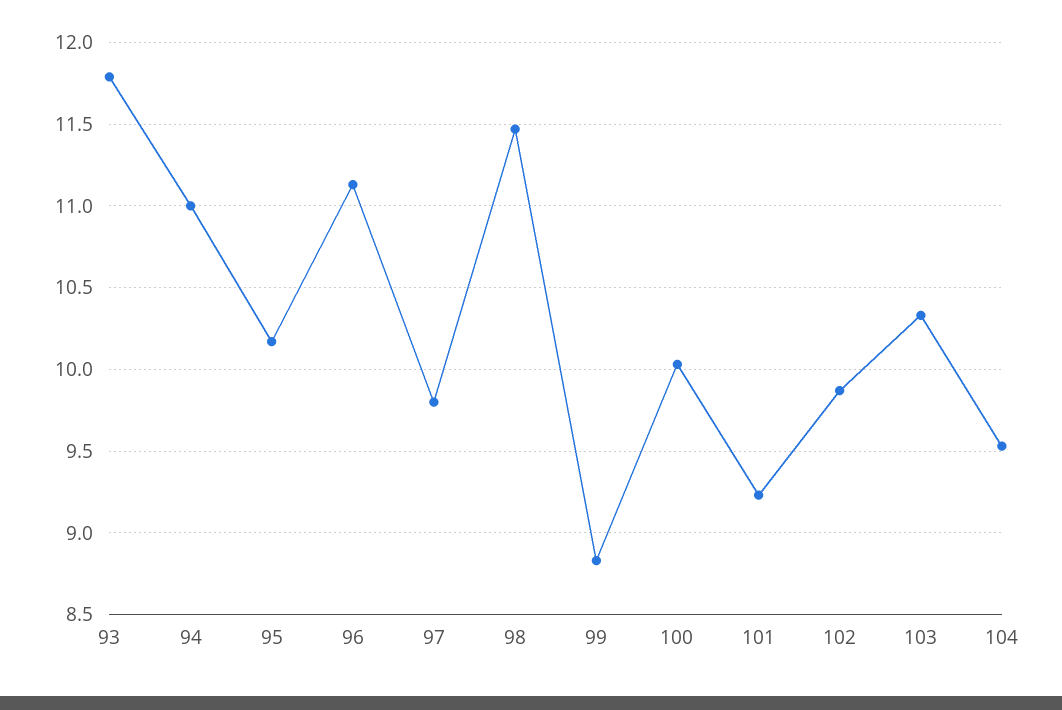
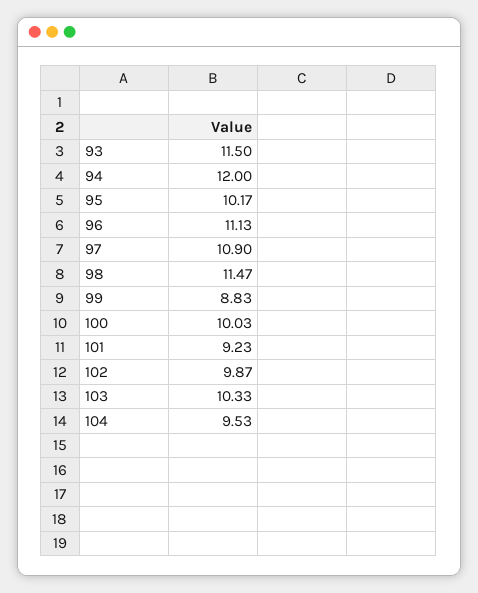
93: 11.8 -> 11.5
94: 11 -> 12
97: 9.8 -> 10.9

